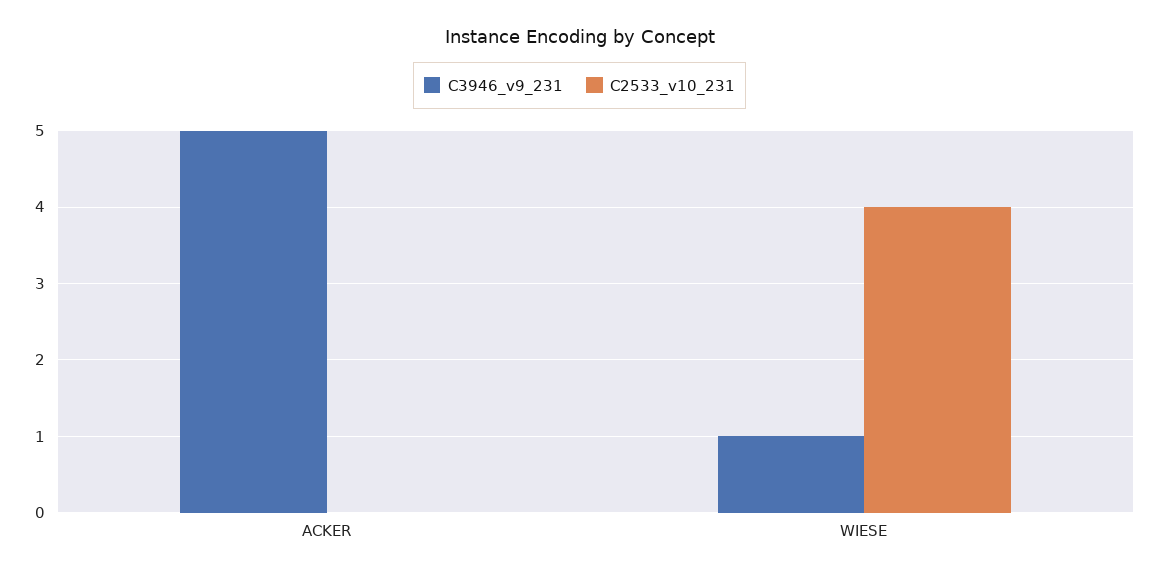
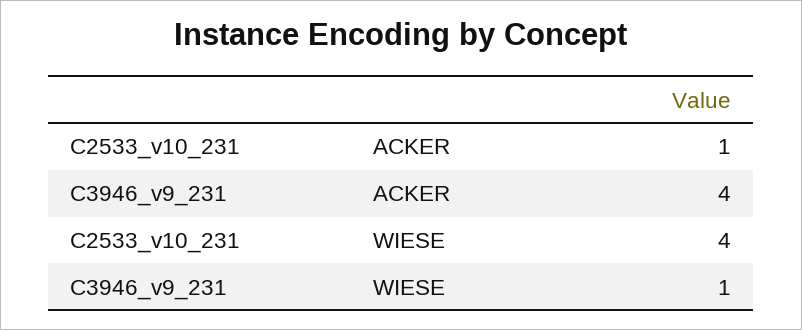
C3946_v9_231, ACKER: 5 -> 4
C2533_v10_231, ACKER: 0 -> 1

